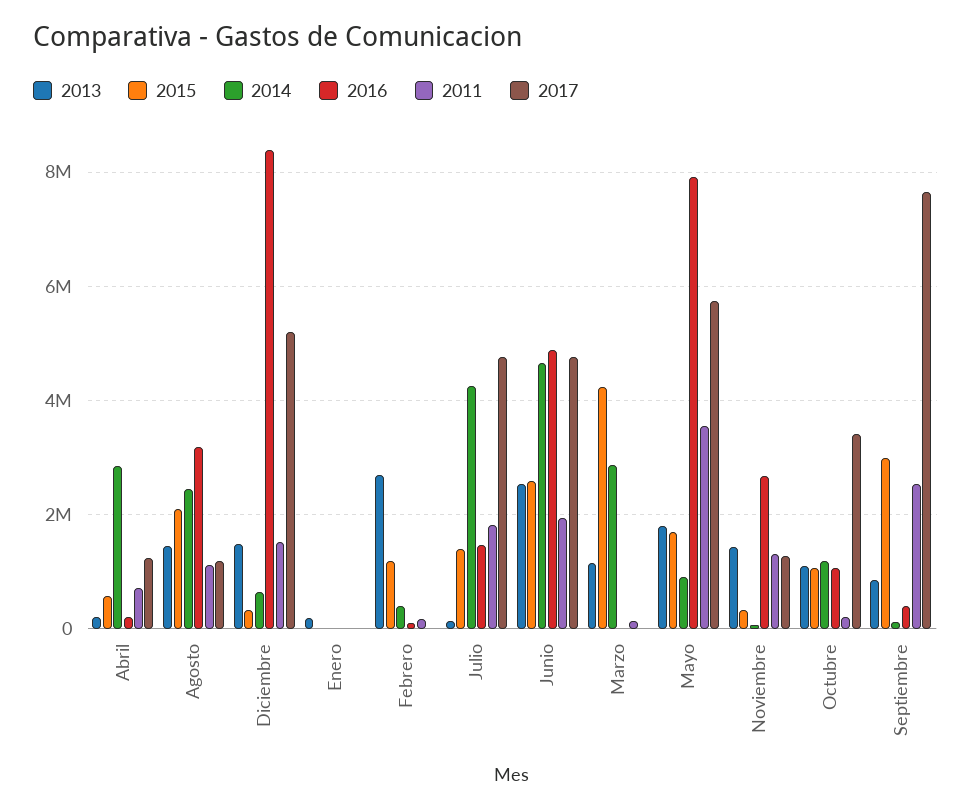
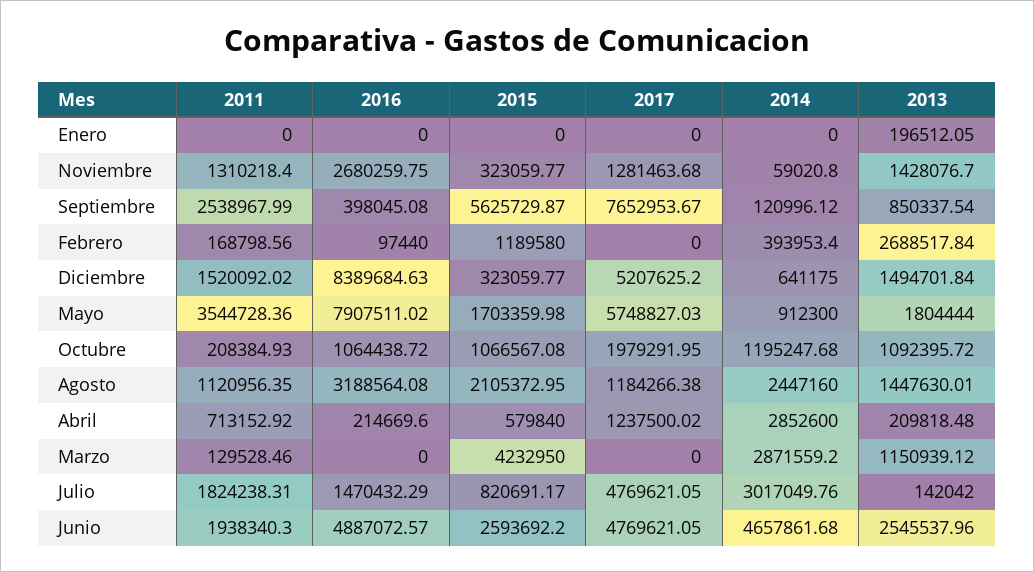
2015, Julio: 1400000 -> 820691.17
2014, Julio: 4200000 -> 3017049.76
2017, Octubre: 3400000 -> 1979291.95
2015, Septiembre: 3000000 -> 5625729.87

